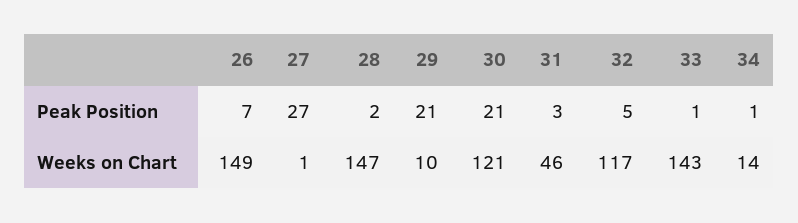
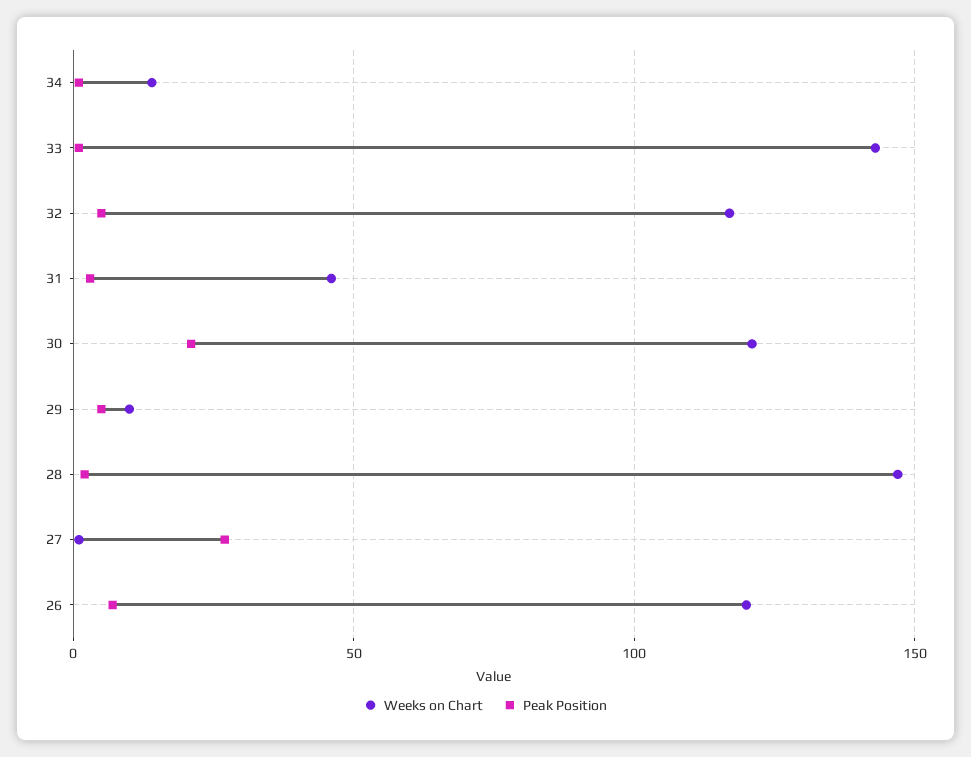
Peak Position, 29: 21 -> 5
Weeks on Chart, 26: 149 -> 120

